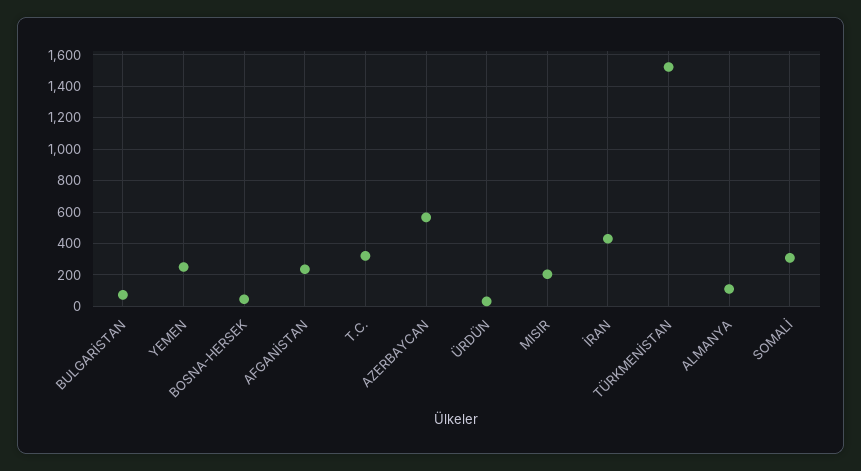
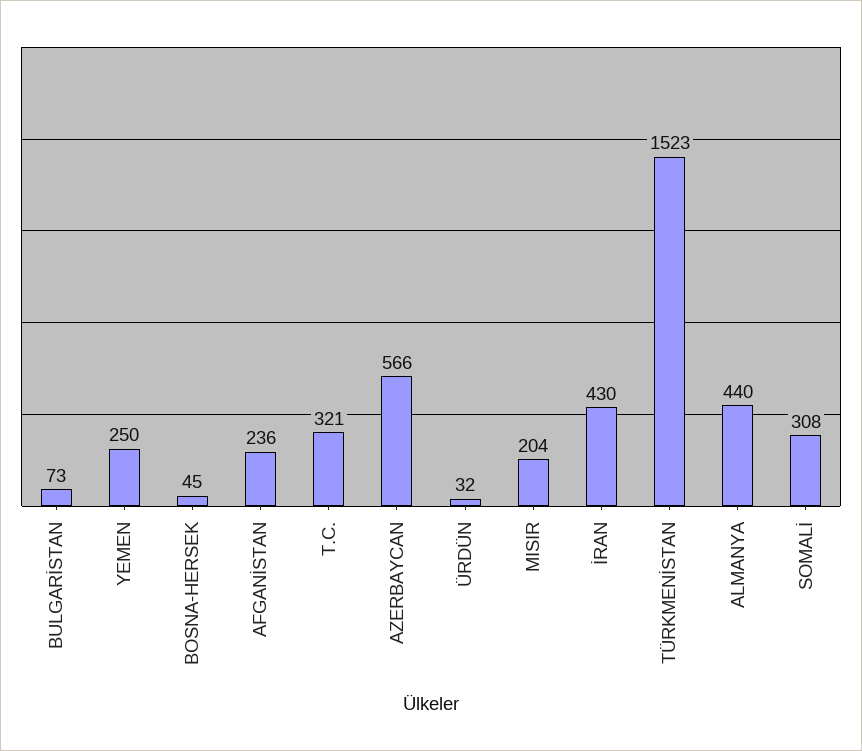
ALMANYA: 100 -> 440

